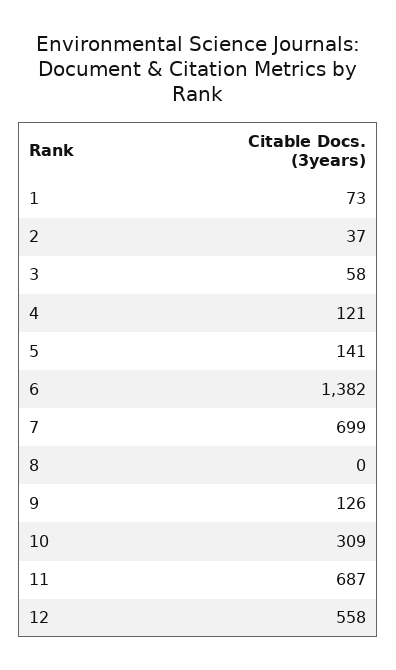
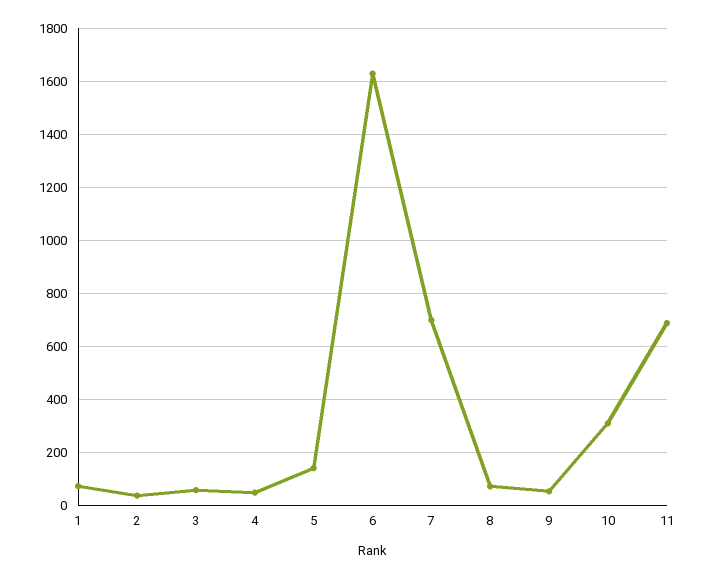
4: 121 -> 50
6: 1382 -> 1625
8: 0 -> 75
9: 126 -> 50
12: 558 -> none

